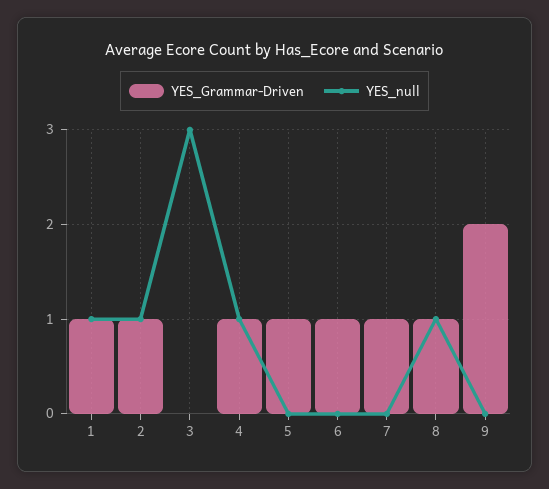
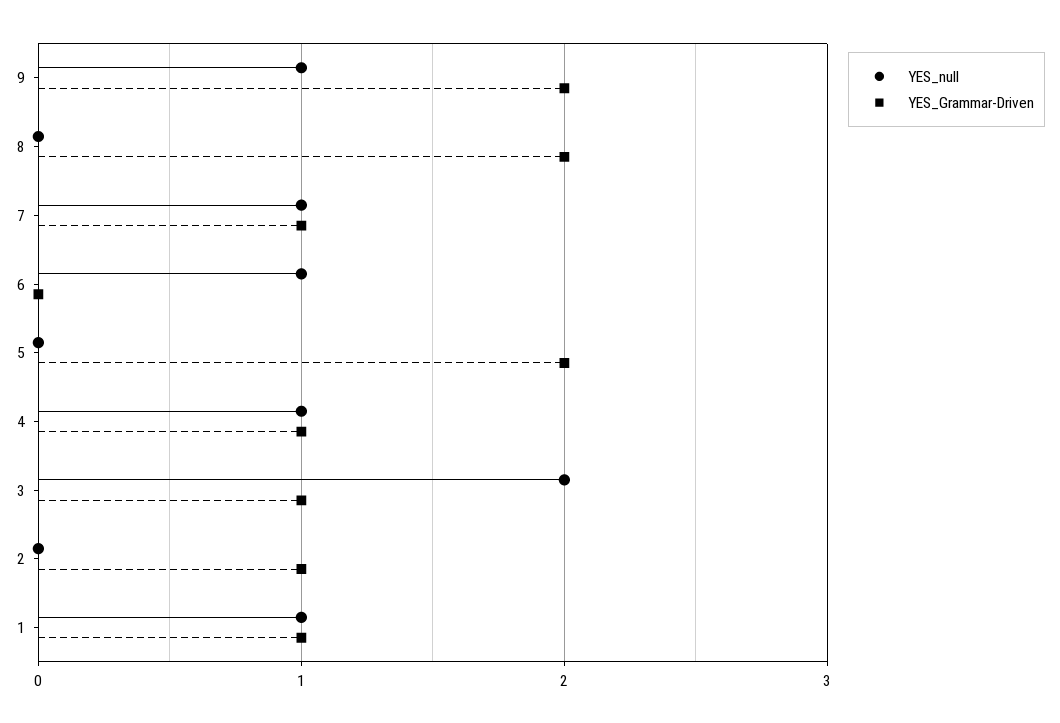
YES_null, 2: 1 -> 0
YES_Grammar-Driven, 3: 0 -> 1
YES_null, 3: 3 -> 2
YES_Grammar-Driven, 5: 1 -> 2
YES_Grammar-Driven, 6: 1 -> 0
YES_null, 6: 0 -> 1
YES_null, 7: 0 -> 1
YES_Grammar-Driven, 8: 1 -> 2
YES_null, 8: 1 -> 0
YES_null, 9: 0 -> 1

